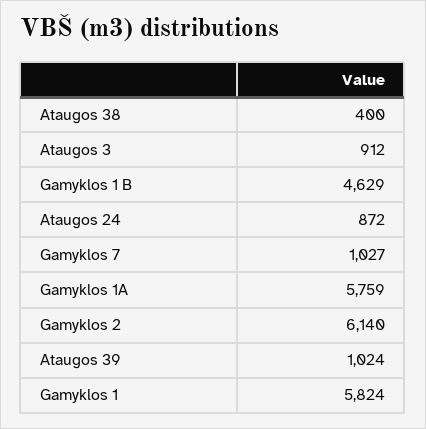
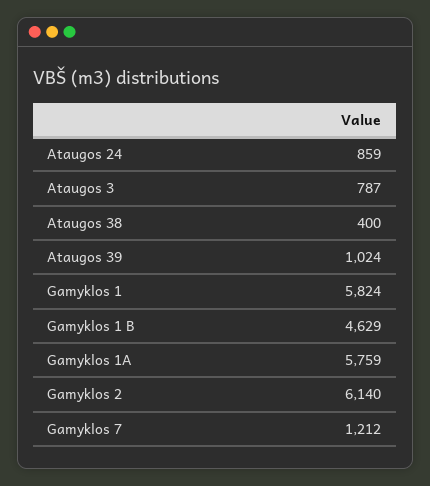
Ataugos 3: 912 -> 787
Ataugos 24: 872 -> 859
Gamyklos 7: 1027 -> 1212

